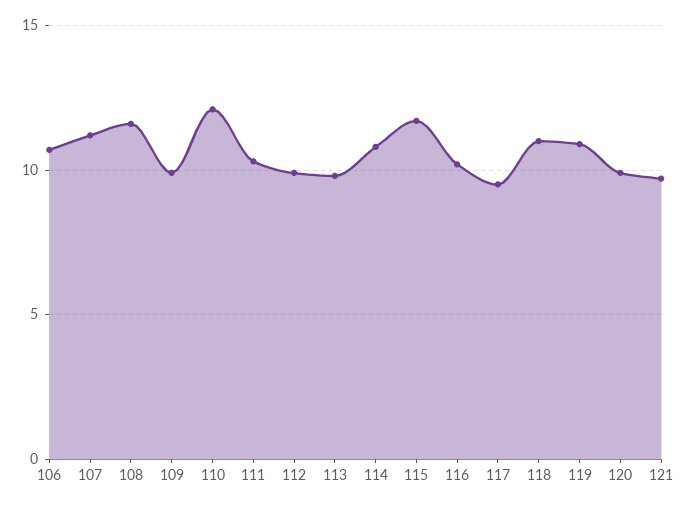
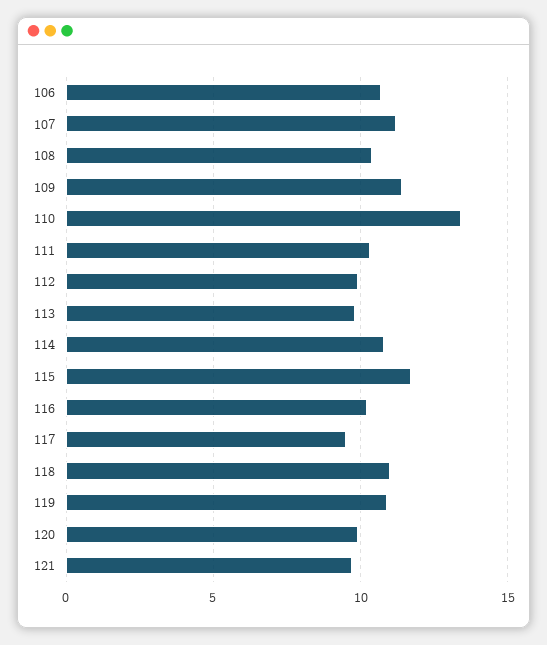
108: 11.5 -> 10.5
109: 10 -> 11.5
110: 12 -> 13.5

